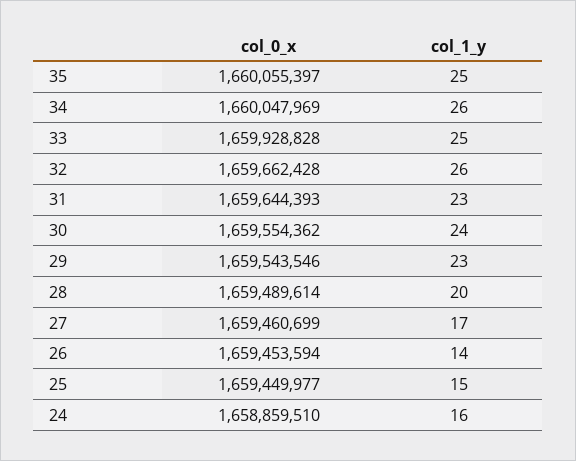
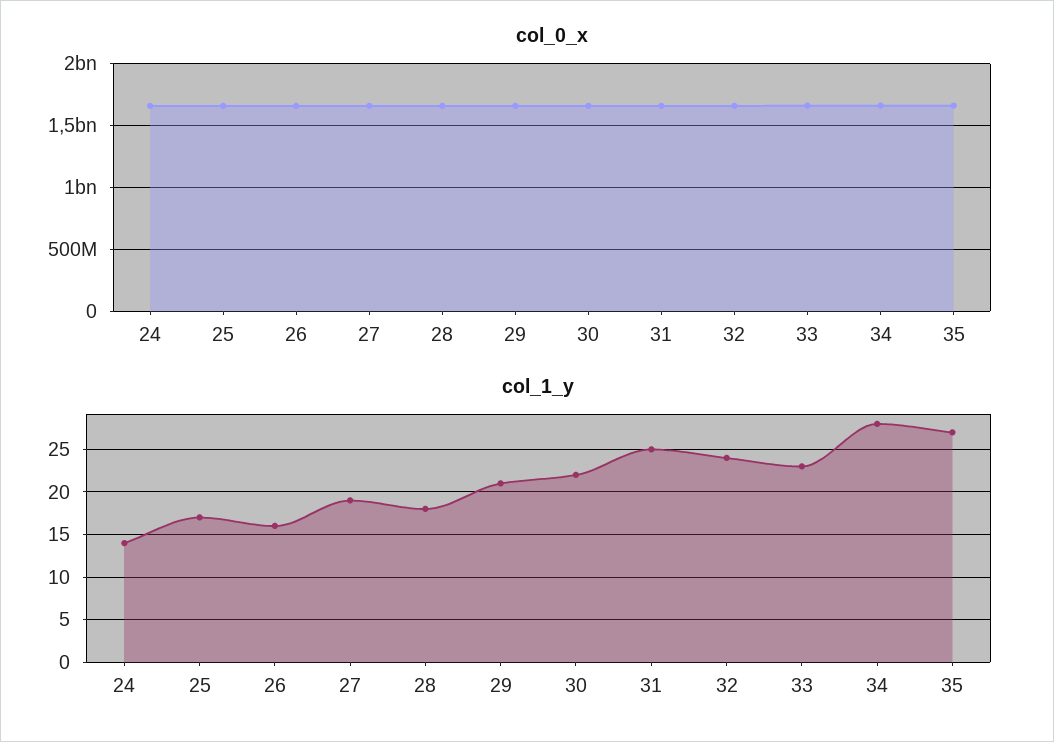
col_1_y, 35: 25 -> 27
col_1_y, 34: 26 -> 28
col_1_y, 33: 25 -> 23
col_1_y, 32: 26 -> 24
col_1_y, 31: 23 -> 25
col_1_y, 30: 24 -> 22
col_1_y, 29: 23 -> 21
col_1_y, 28: 20 -> 18
col_1_y, 27: 17 -> 19
col_1_y, 26: 14 -> 16
col_1_y, 25: 15 -> 17
col_1_y, 24: 16 -> 14

